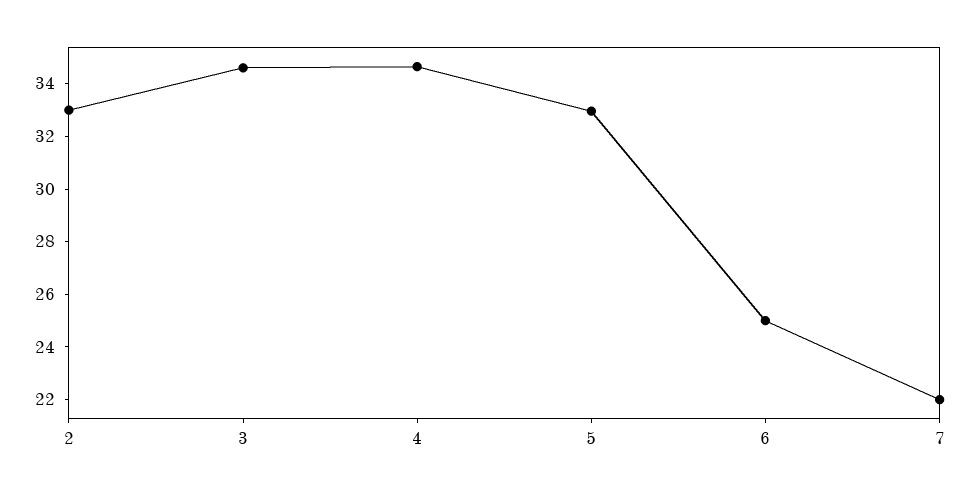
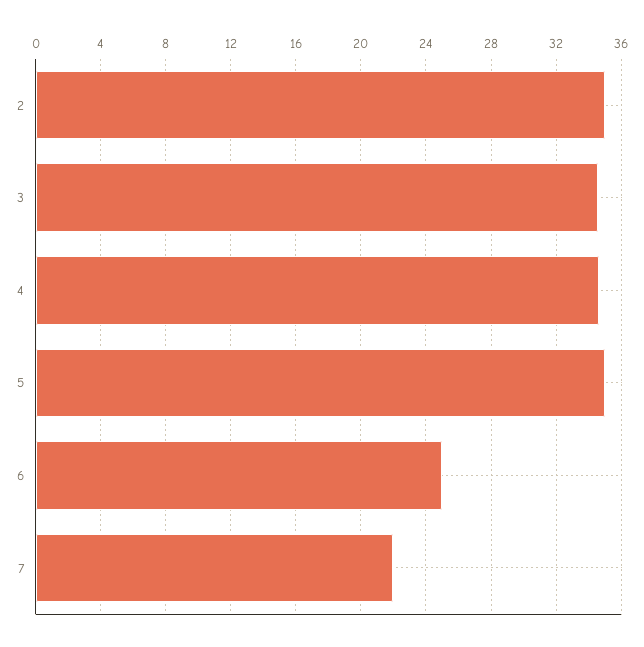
2: 33 -> 35
5: 33 -> 35

